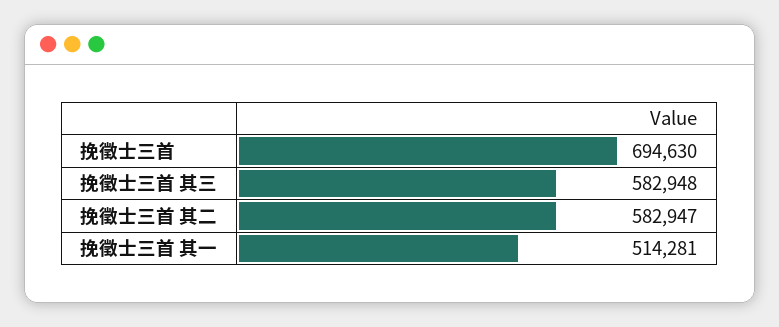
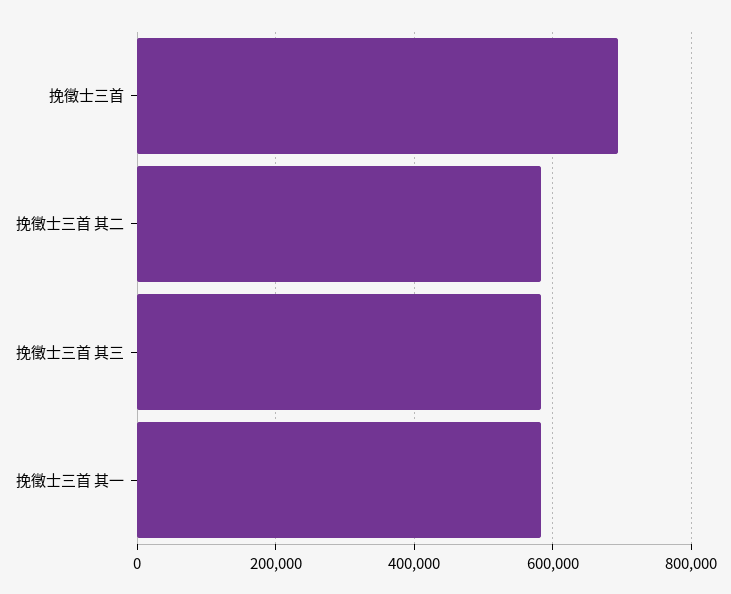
挽徵士三首 其一: 514281 -> 580000

